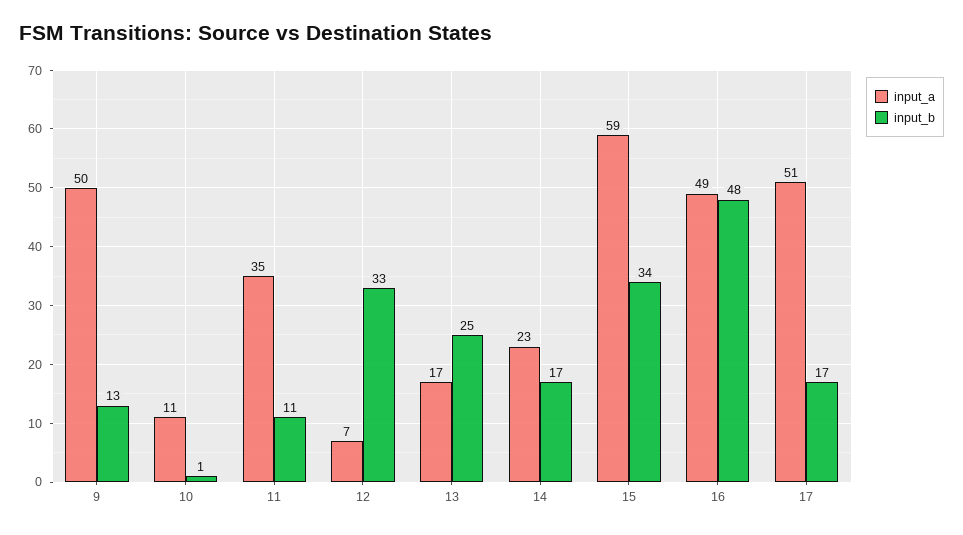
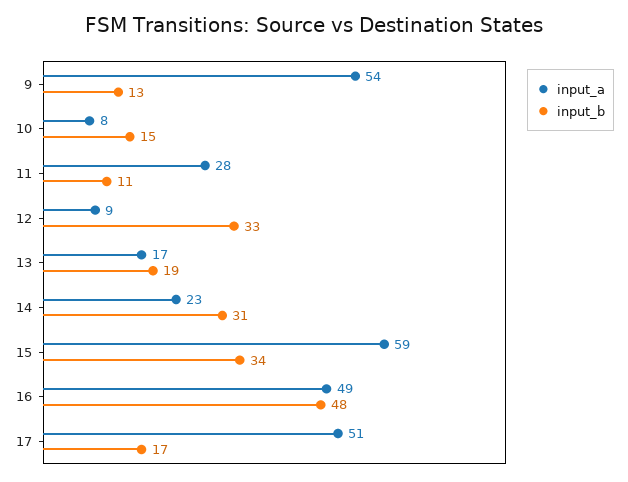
input_a, 9: 50 -> 54
input_a, 10: 11 -> 8
input_b, 10: 1 -> 15
input_a, 11: 35 -> 28
input_a, 12: 7 -> 9
input_b, 13: 25 -> 19
input_b, 14: 17 -> 31

